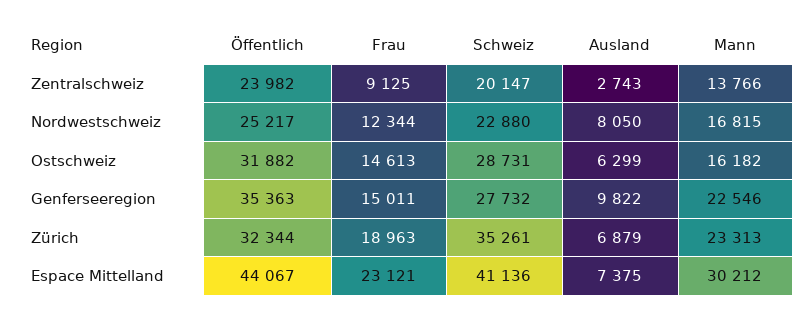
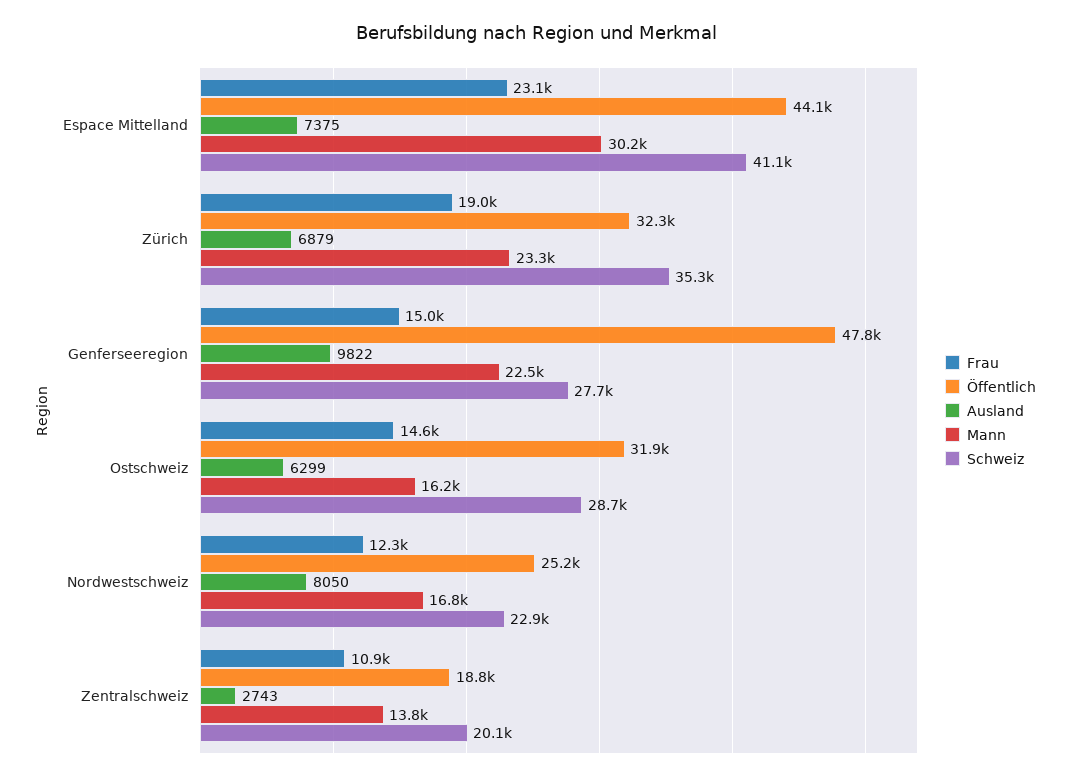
Öffentlich, Zentralschweiz: 23982 -> 18800
Frau, Zentralschweiz: 9125 -> 10900
Öffentlich, Genferseeregion: 35363 -> 47800

